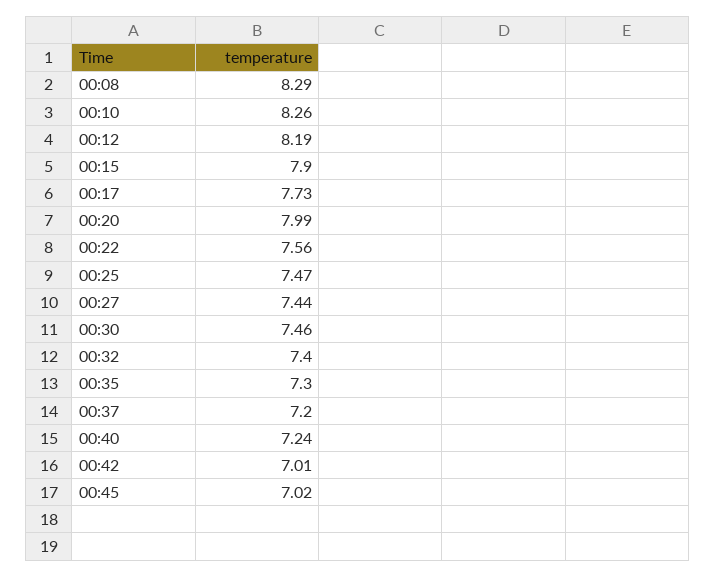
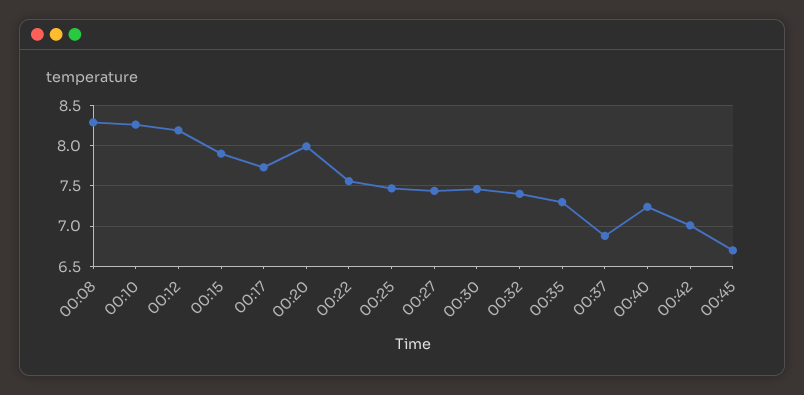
00:37: 7.2 -> 6.9
00:45: 7.02 -> 6.7

